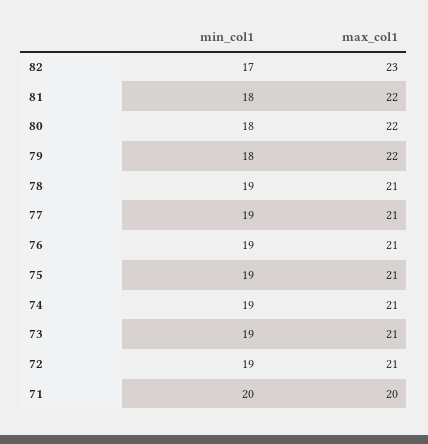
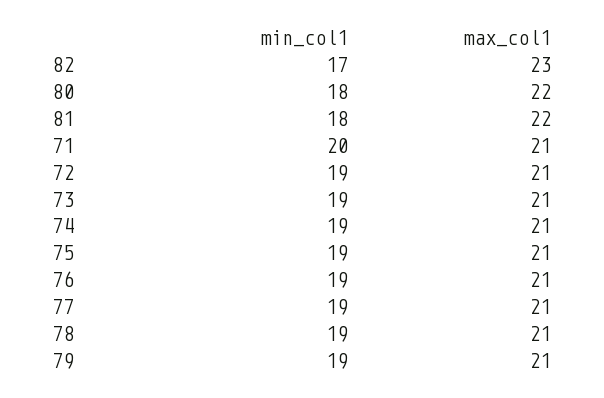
min_col1, 79: 18 -> 19
max_col1, 79: 22 -> 21
max_col1, 71: 20 -> 21

